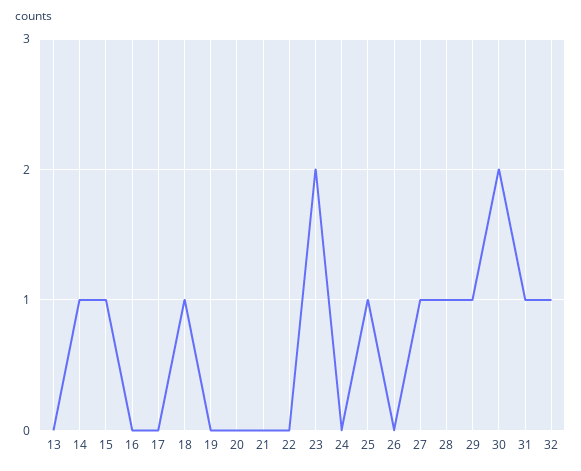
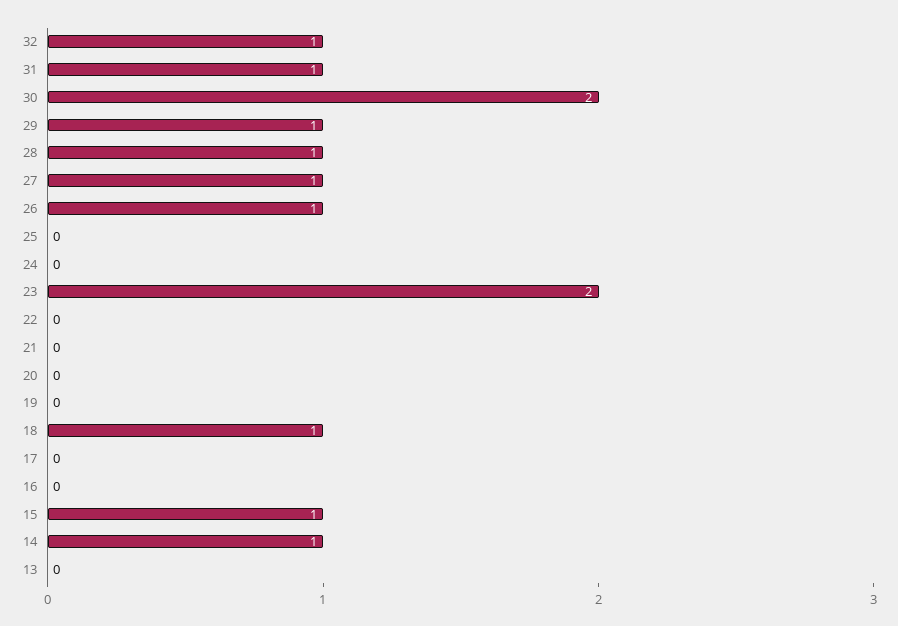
25: 1 -> 0
26: 0 -> 1

